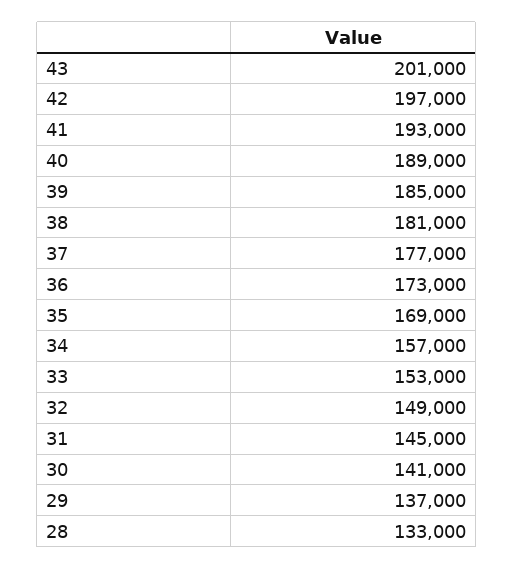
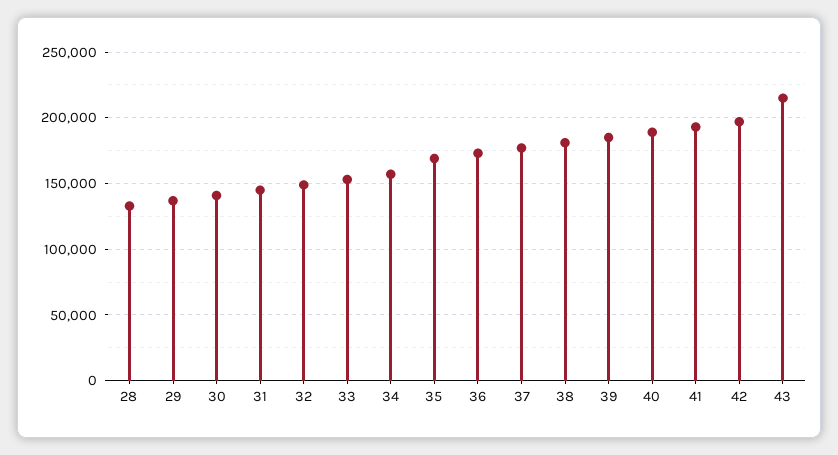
43: 201000 -> 215000

